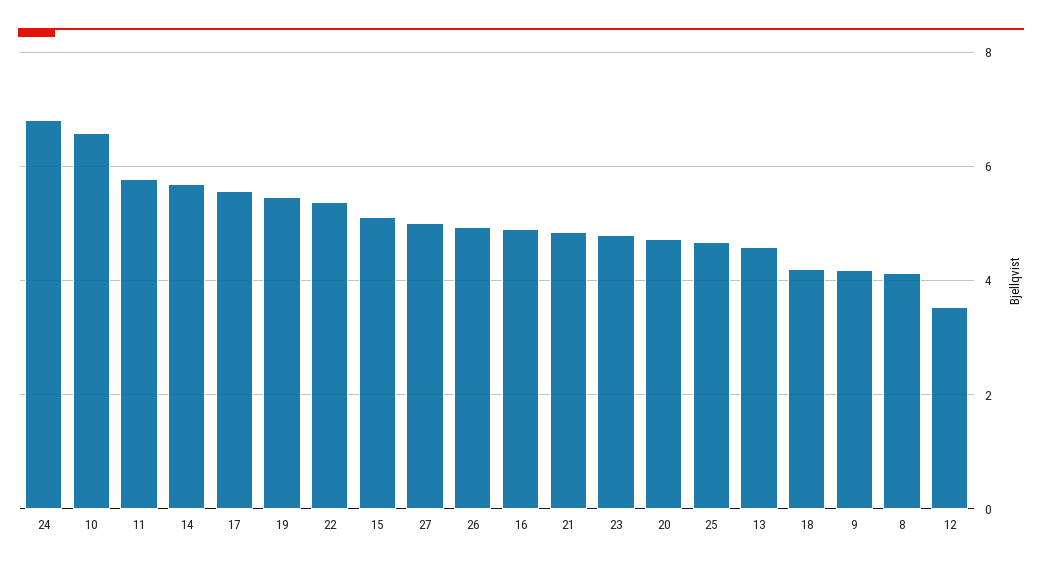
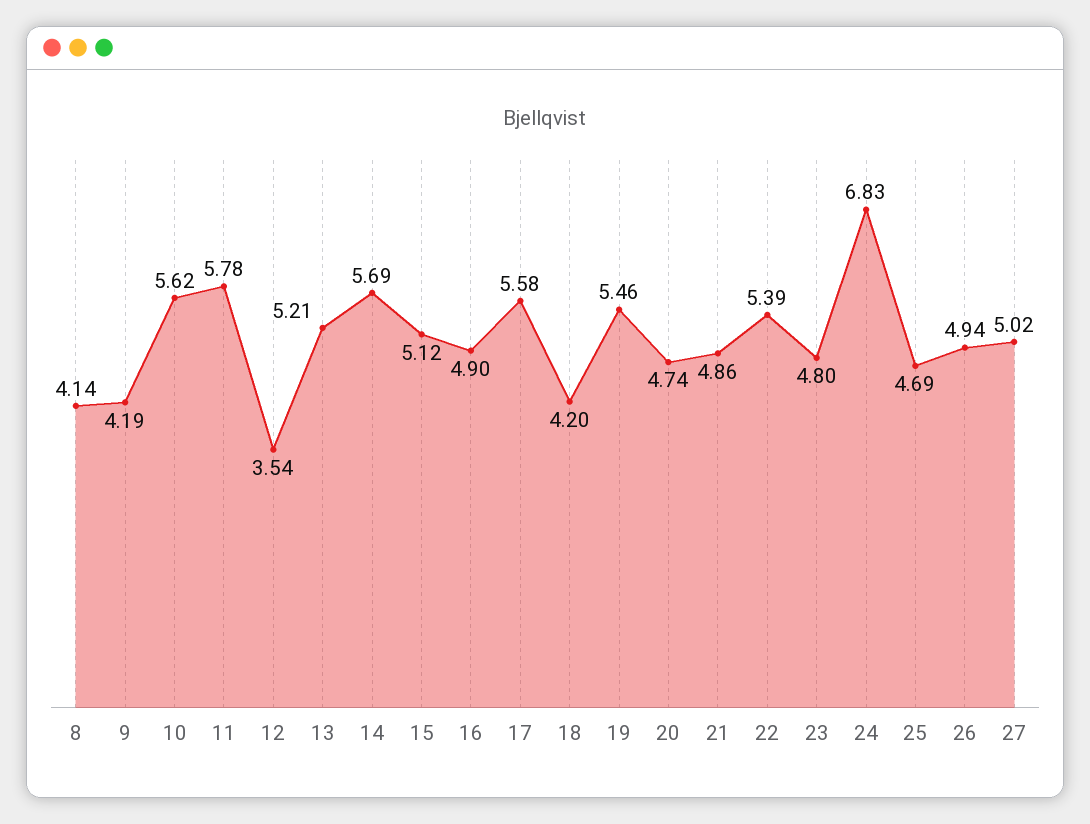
10: 6.6 -> 5.62
13: 4.6 -> 5.21

